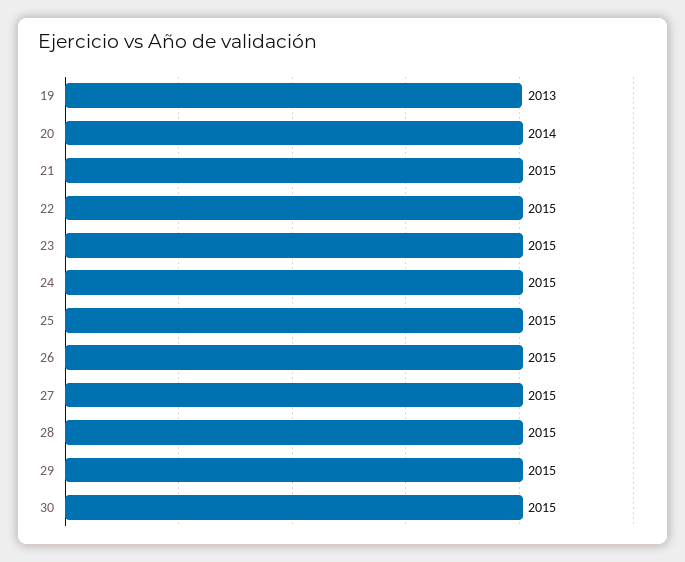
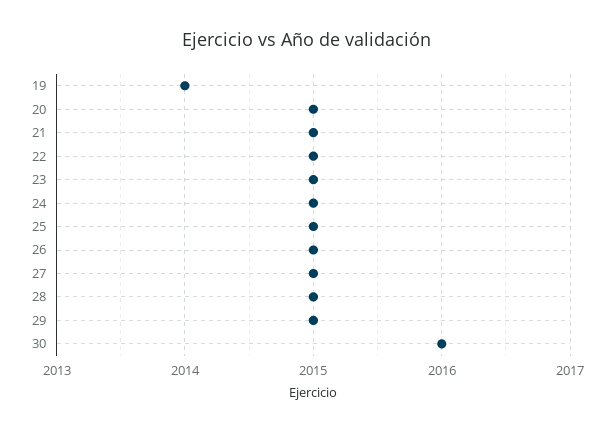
19: 2013 -> 2014
20: 2014 -> 2015
30: 2015 -> 2016

